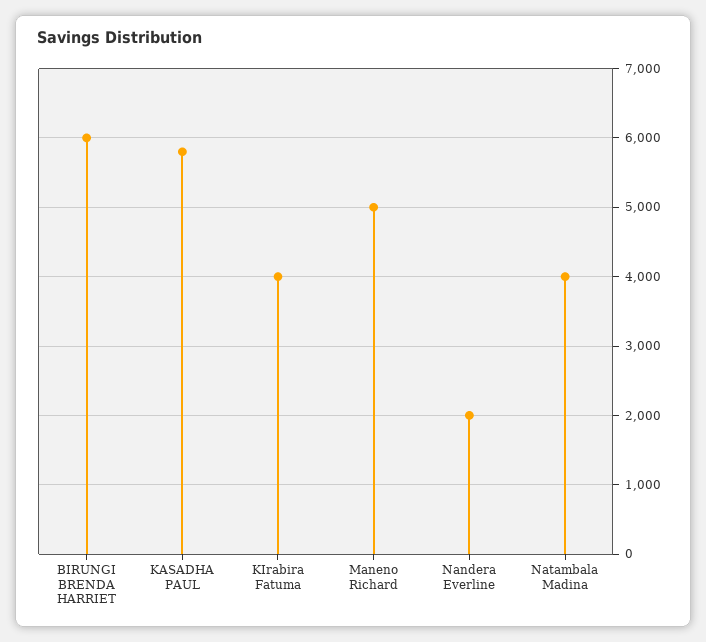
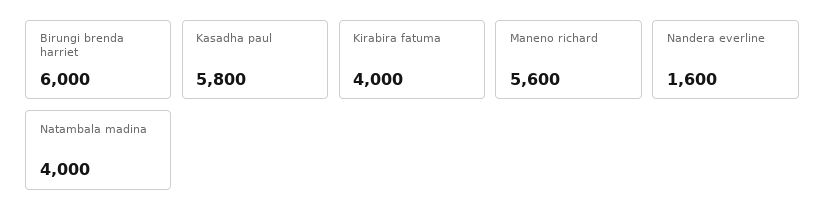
Maneno Richard: 5000 -> 5600
Nandera Everline: 2000 -> 1600

